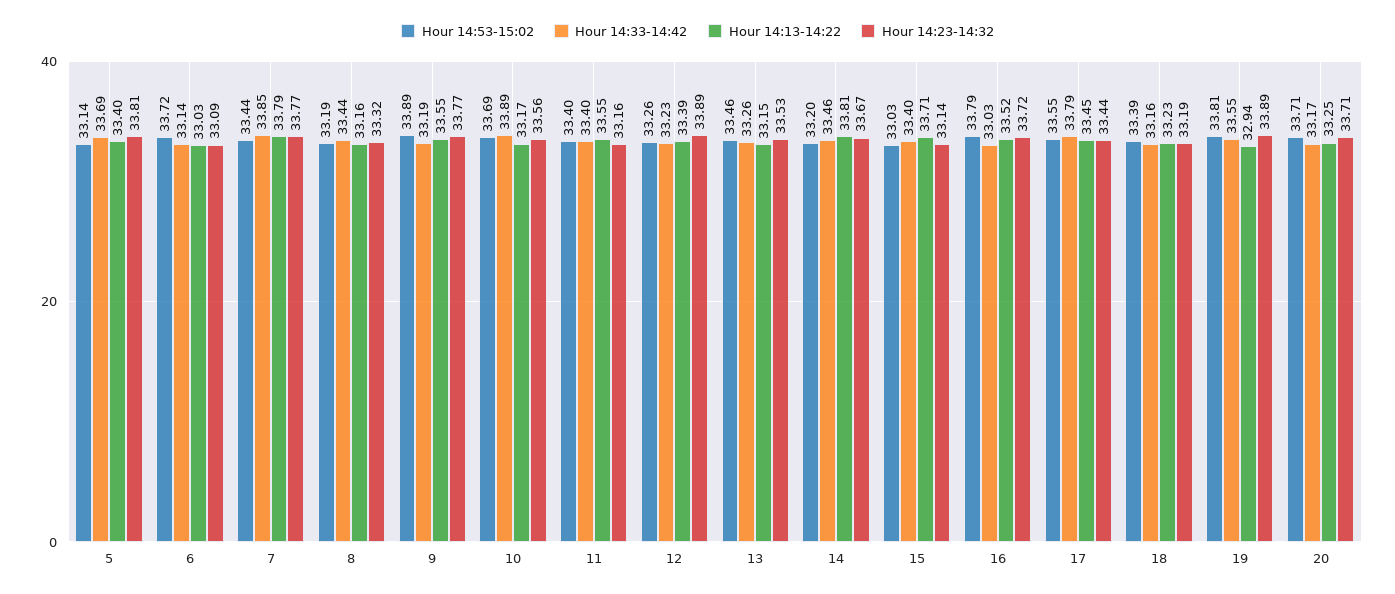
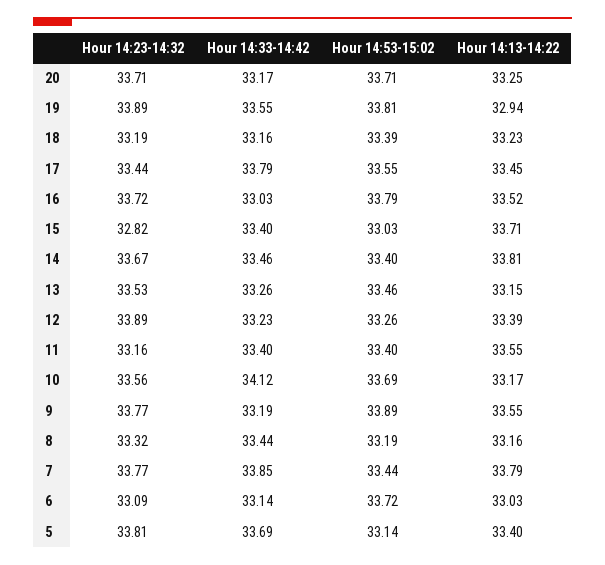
Hour 14:33-14:42, 10: 33.89 -> 34.12
Hour 14:53-15:02, 14: 33.2 -> 33.4
Hour 14:23-14:32, 15: 33.14 -> 32.82

